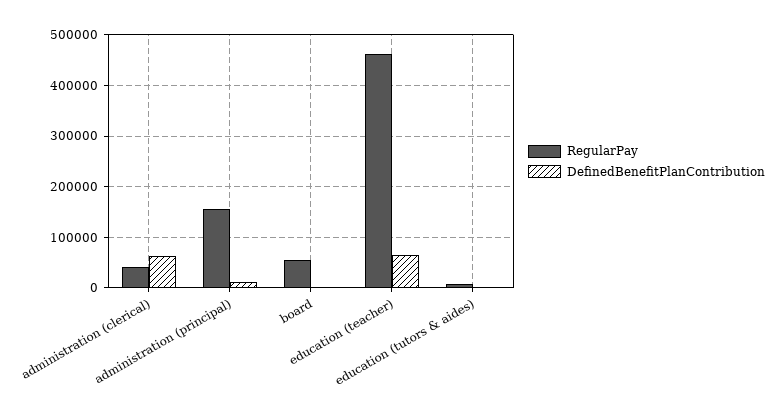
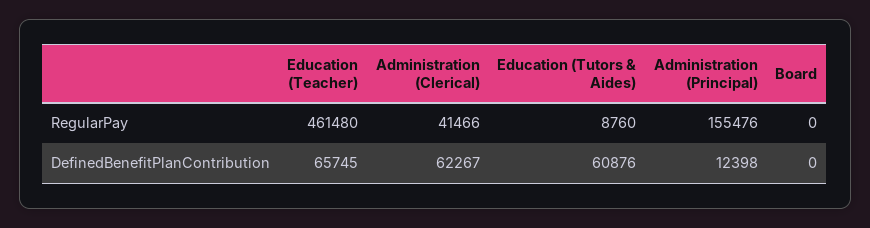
RegularPay, board: 60000 -> 0
DefinedBenefitPlanContribution, education (tutors & aides): 0 -> 60876

